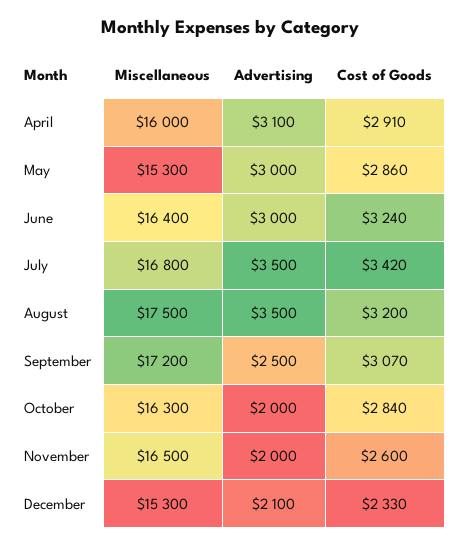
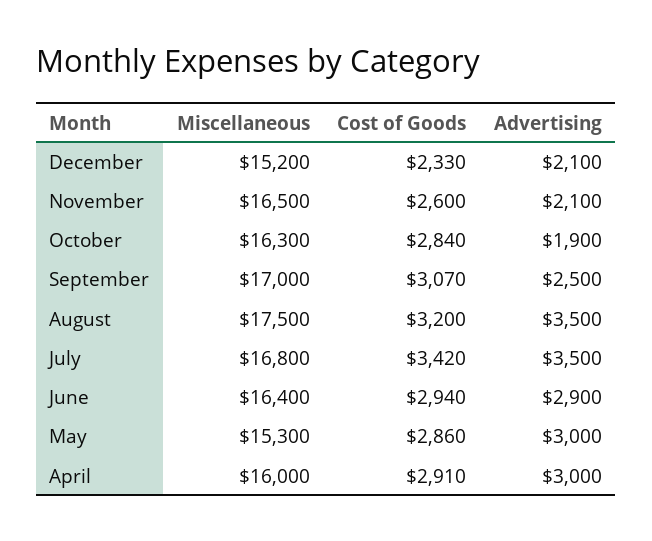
Advertising, April: 3100 -> 3000
Advertising, June: 3000 -> 2900
Cost of Goods, June: 3240 -> 2940
Miscellaneous, September: 17200 -> 17000
Advertising, October: 2000 -> 1900
Advertising, November: 2000 -> 2100
Miscellaneous, December: 15300 -> 15200

